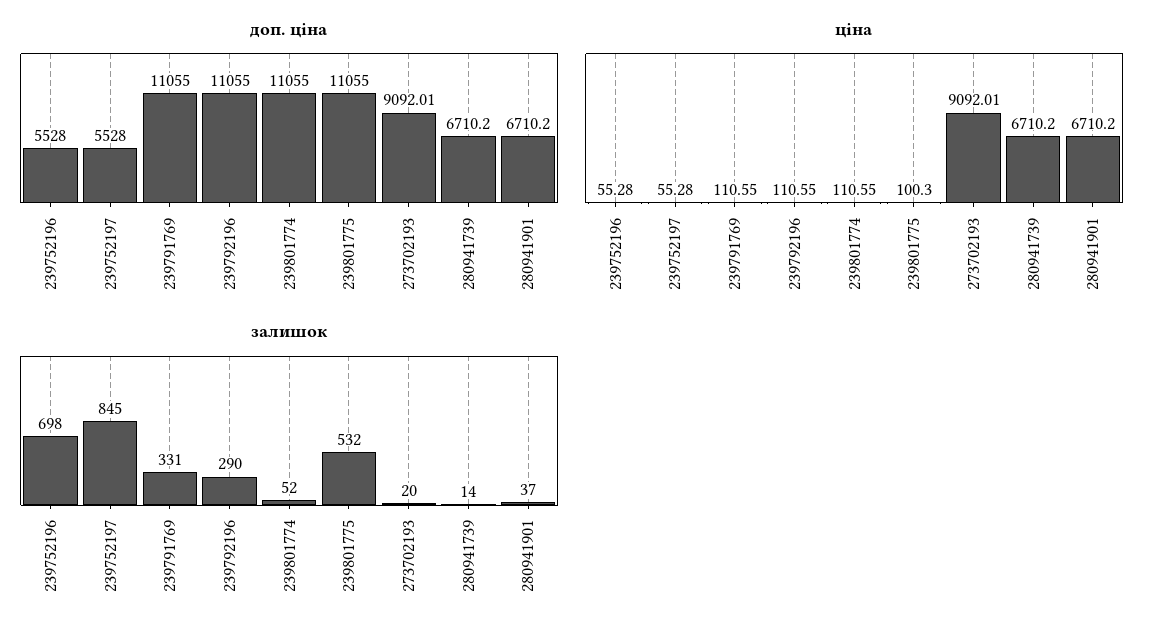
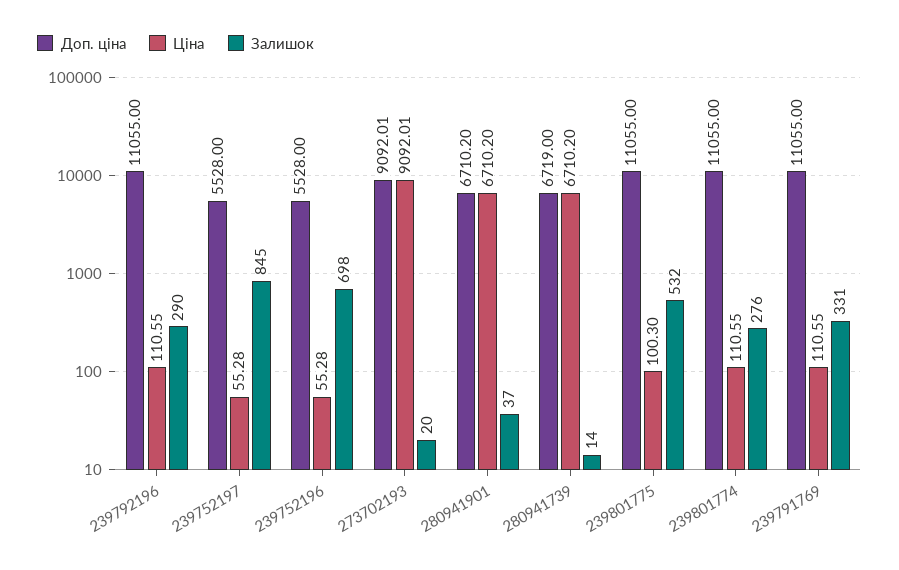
доп. ціна, 280941739: 6710.2 -> 6719
залишок, 239801774: 52 -> 276

